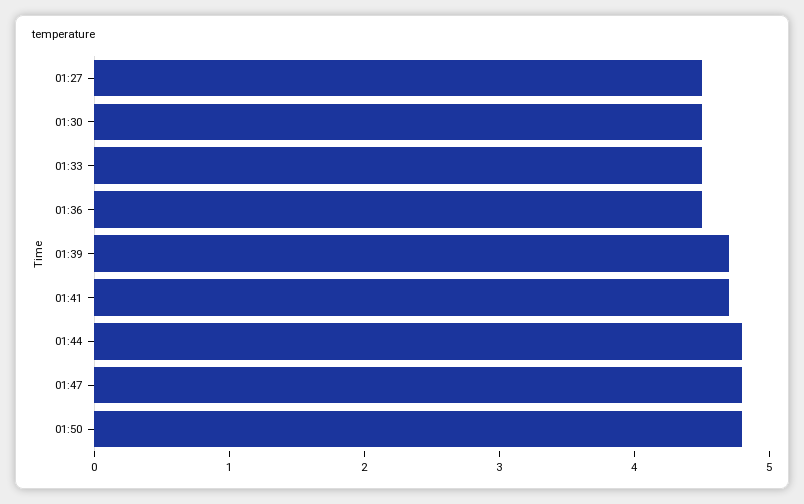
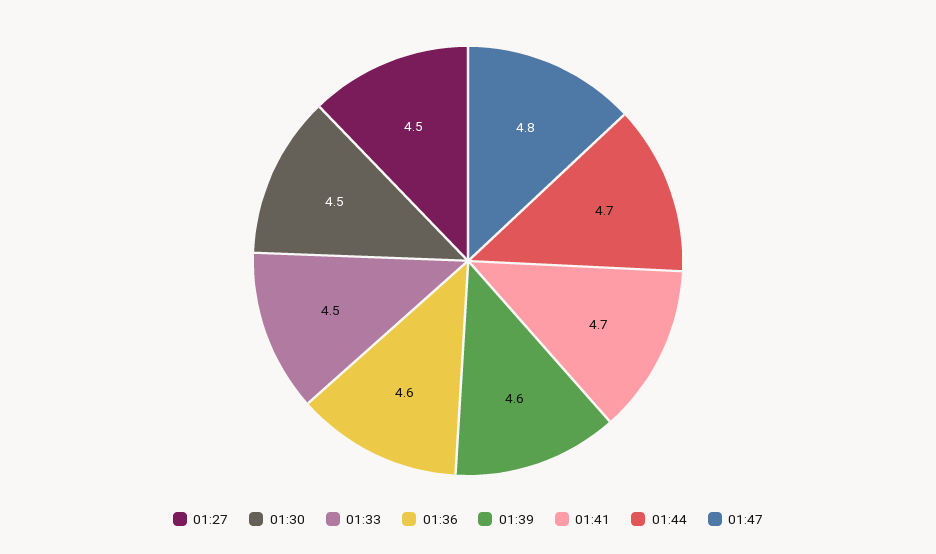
01:36: 4.5 -> 4.6
01:39: 4.7 -> 4.6
01:44: 4.8 -> 4.7
01:50: 4.8 -> none

